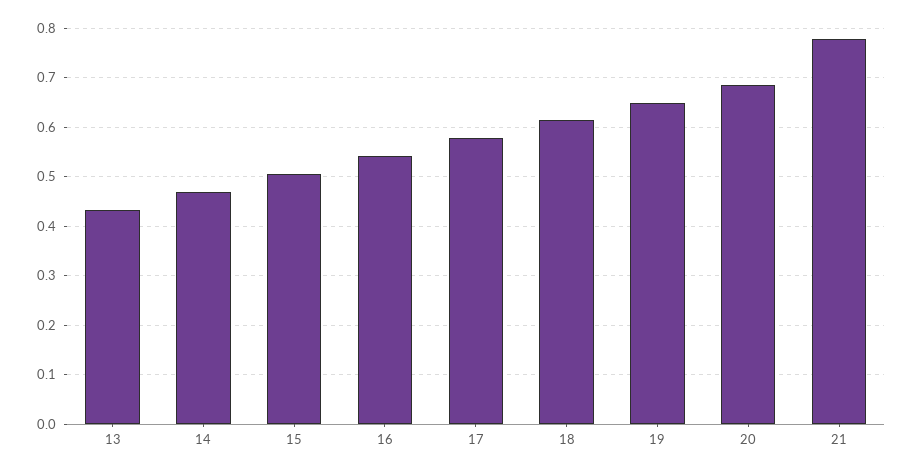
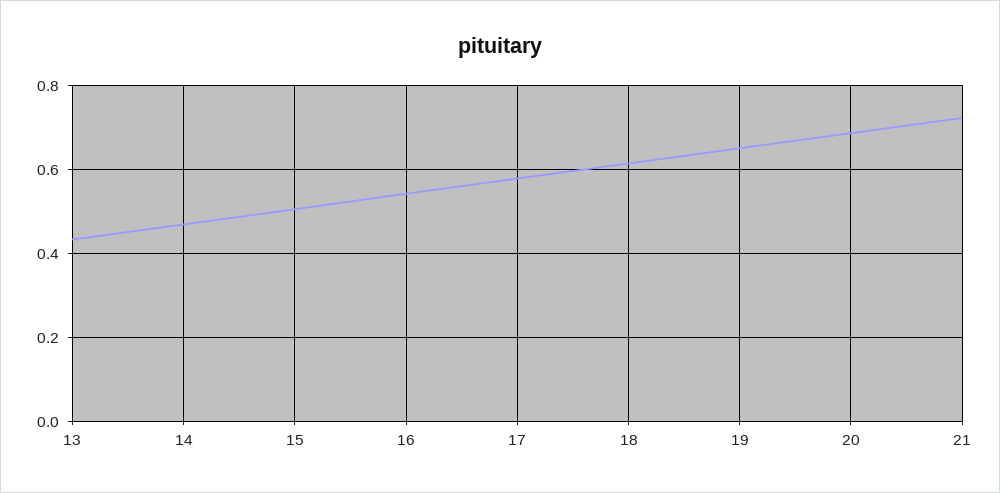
21: 0.78 -> 0.72

